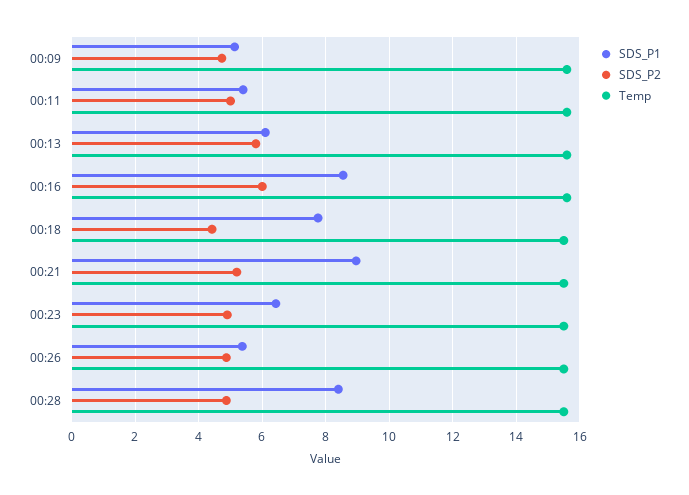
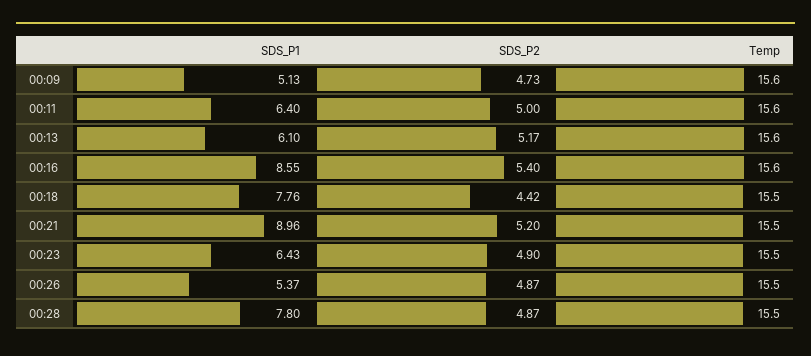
SDS_P1, 00:11: 5.4 -> 6.4
SDS_P2, 00:13: 5.8 -> 5.17
SDS_P2, 00:16: 6 -> 5.4
SDS_P1, 00:28: 8.4 -> 7.8

